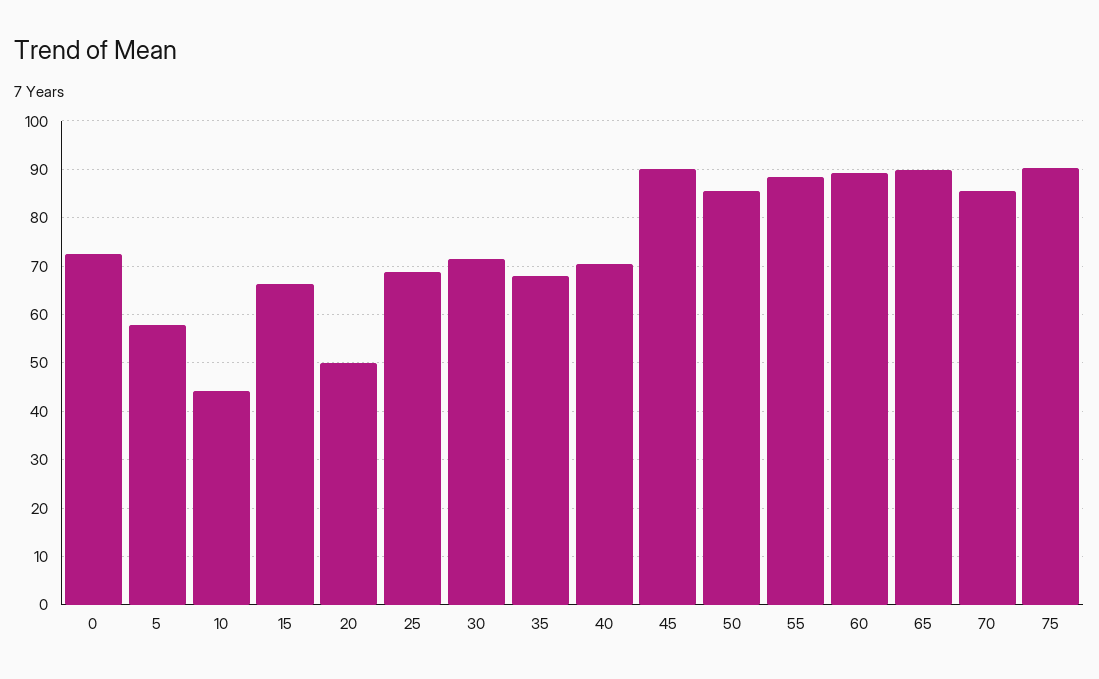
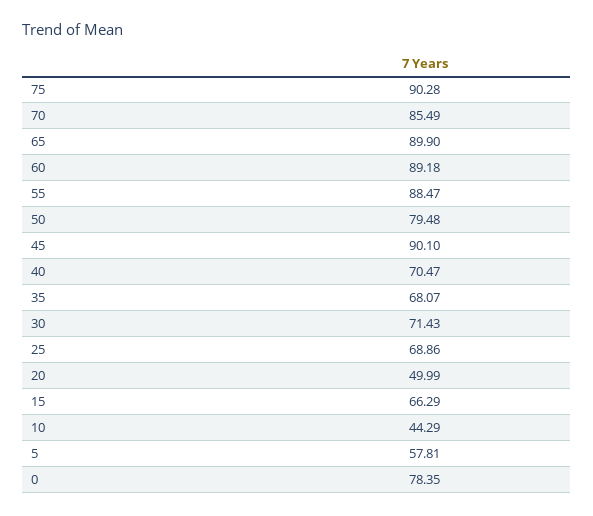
0: 72 -> 78.35
50: 86 -> 79.48

